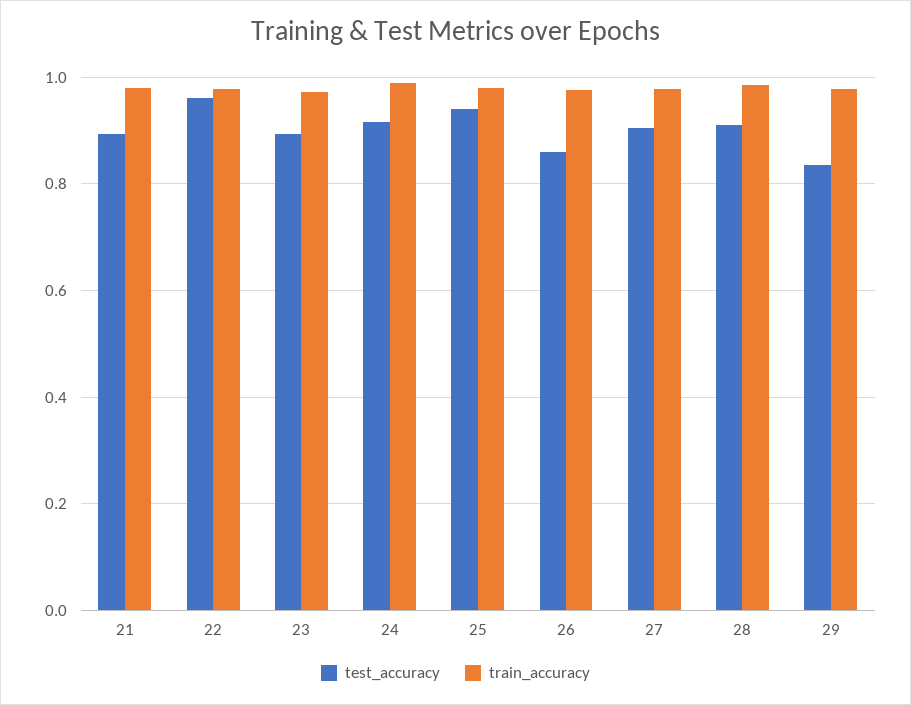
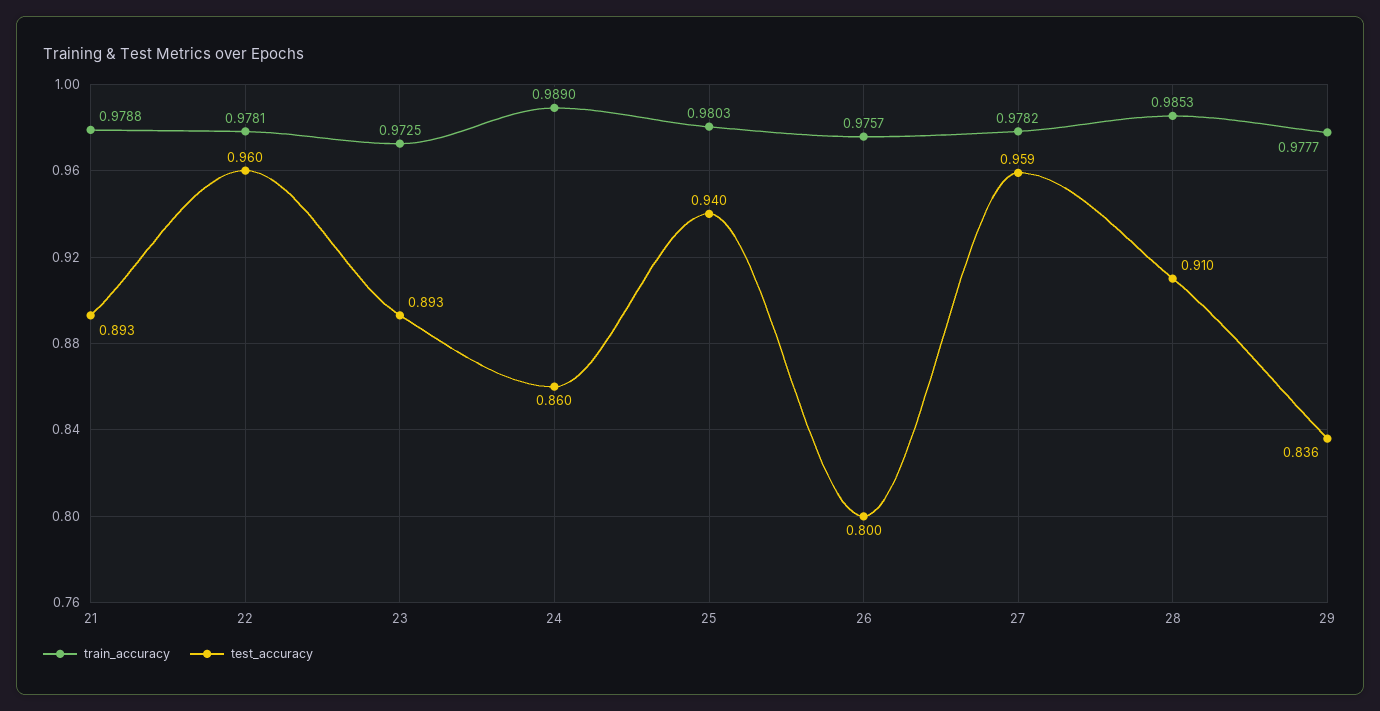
test_accuracy, 24: 0.92 -> 0.86
test_accuracy, 26: 0.86 -> 0.8
test_accuracy, 27: 0.9 -> 0.959

